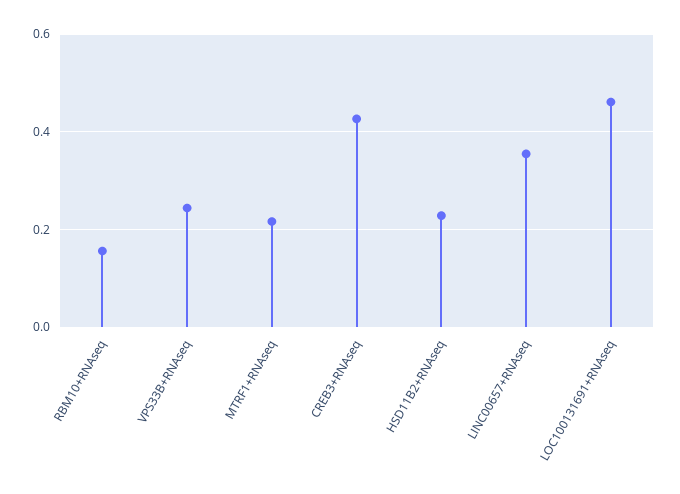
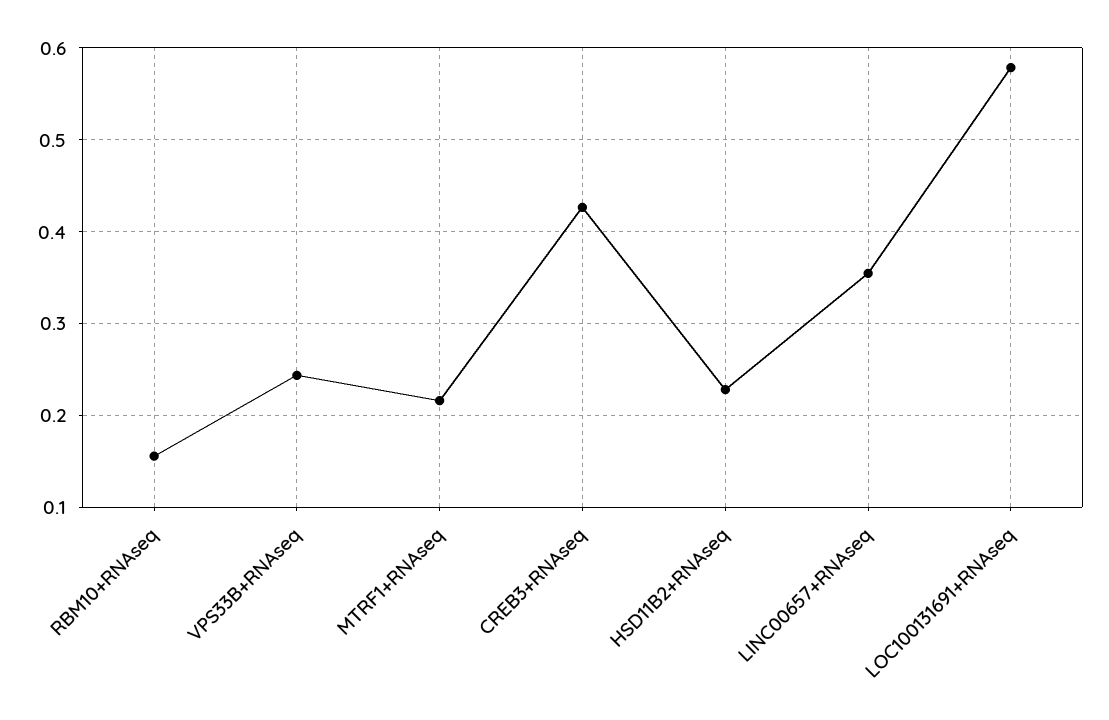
LOC100131691+RNAseq: 0.46 -> 0.58

